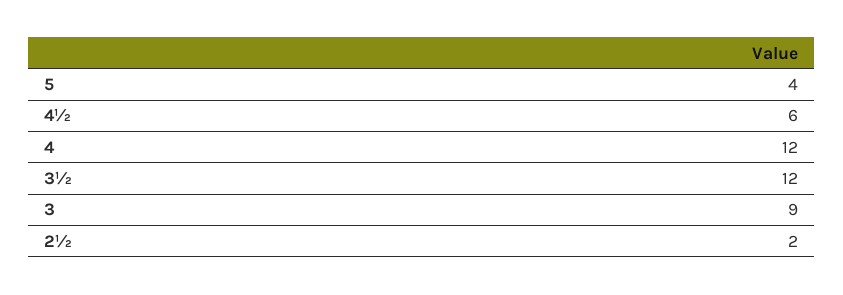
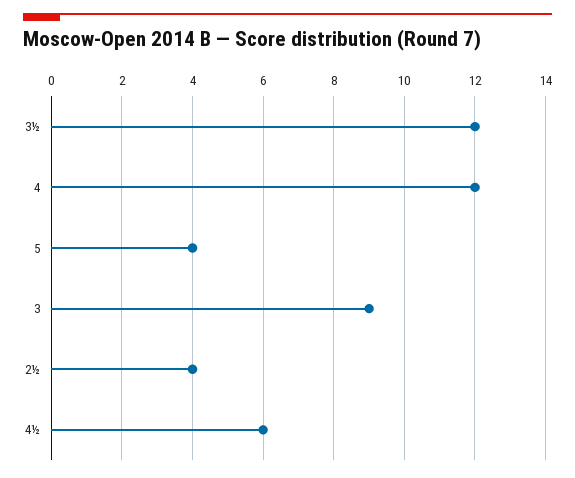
2½: 2 -> 4

